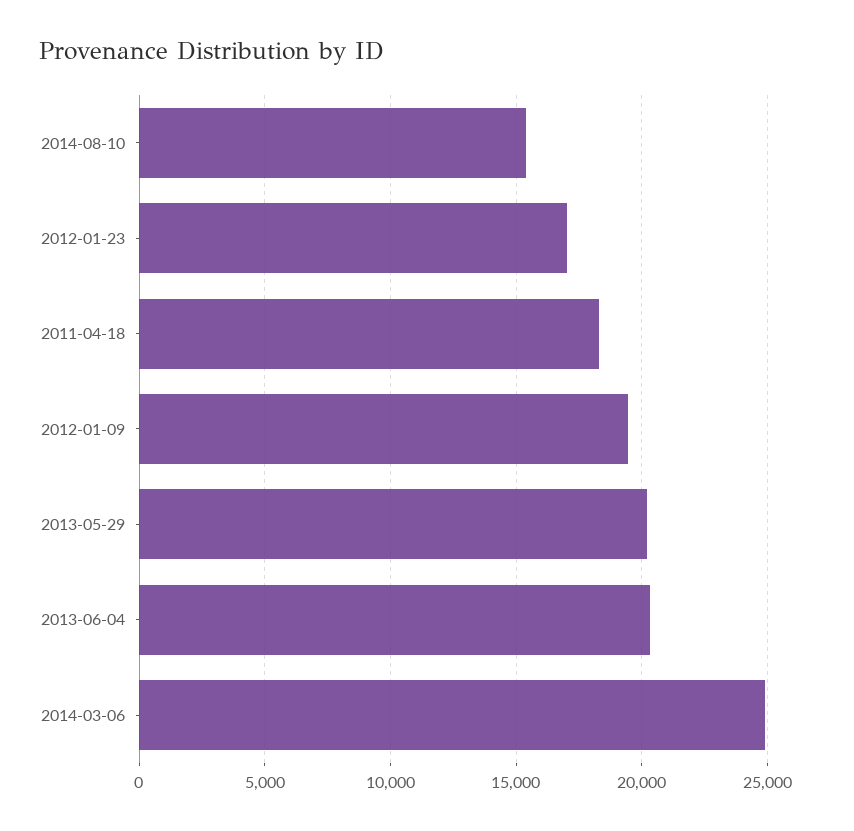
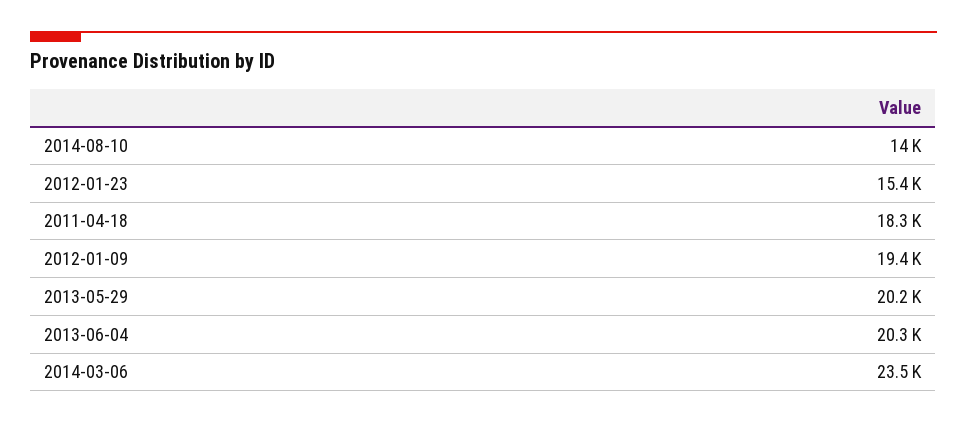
2014-08-10: 15500 -> 14000
2012-01-23: 17000 -> 15400
2014-03-06: 25000 -> 23500

